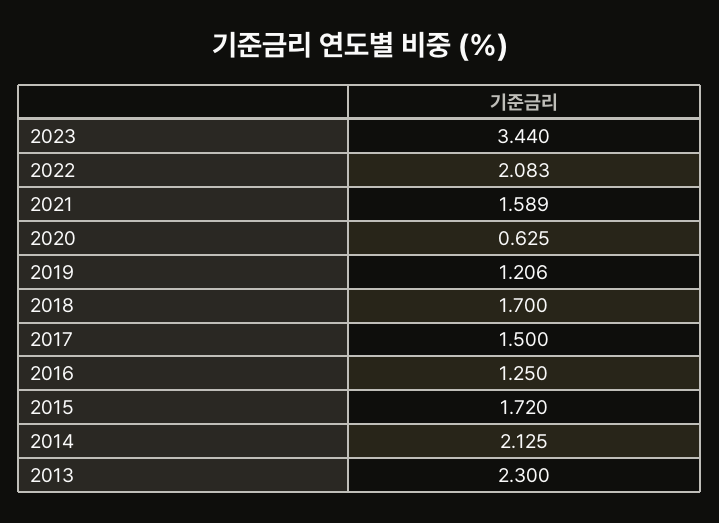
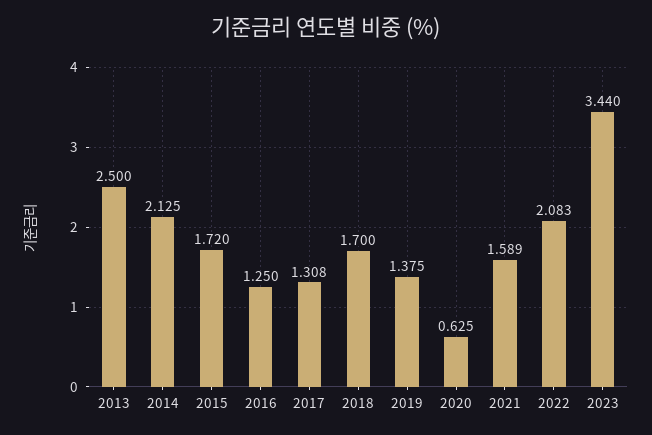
2019: 1.206 -> 1.375
2017: 1.5 -> 1.308
2013: 2.3 -> 2.5

